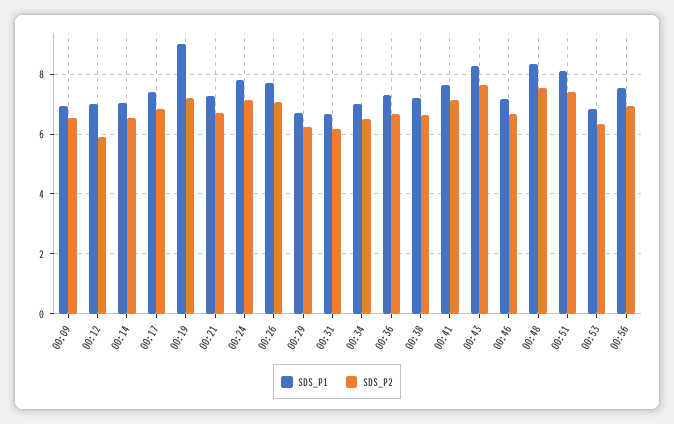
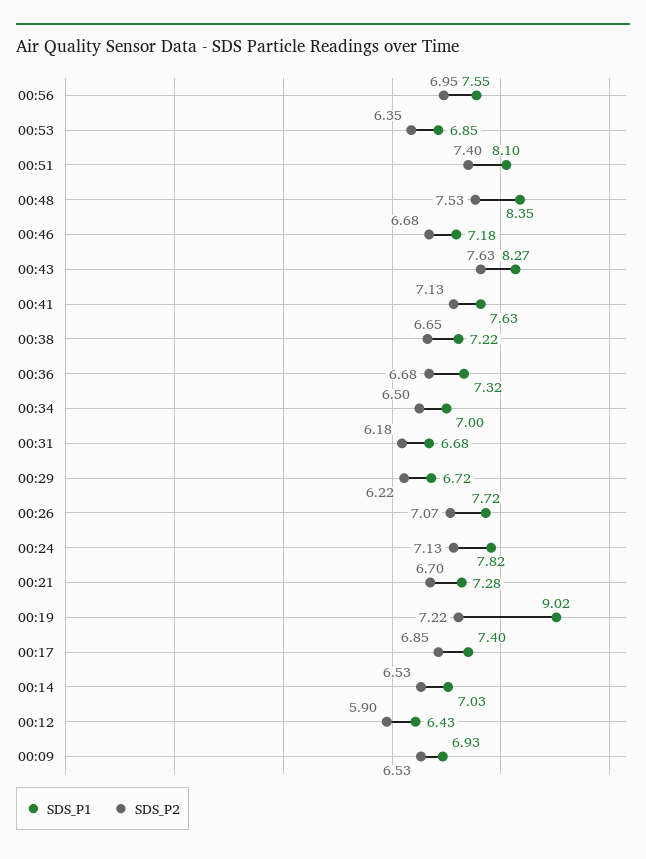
SDS_P1, 00:12: 7 -> 6.43

